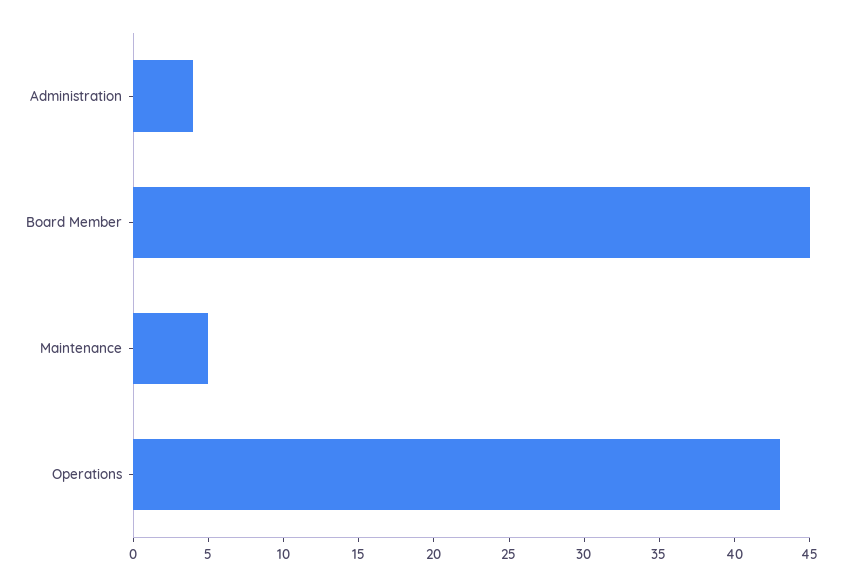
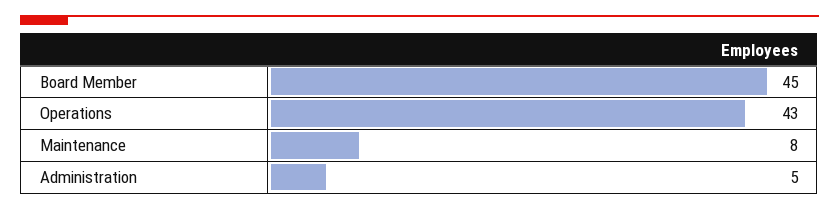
Administration: 4 -> 5
Maintenance: 5 -> 8

